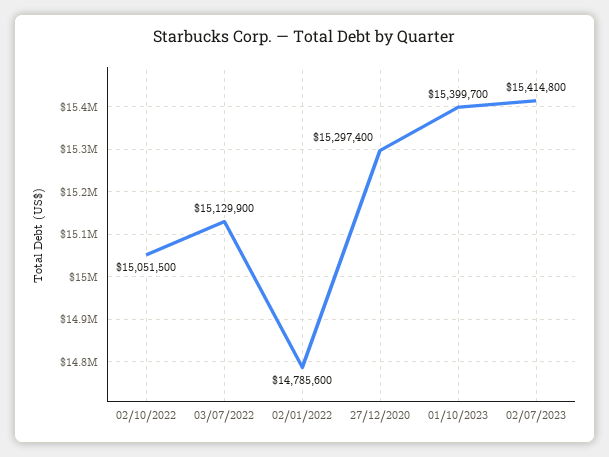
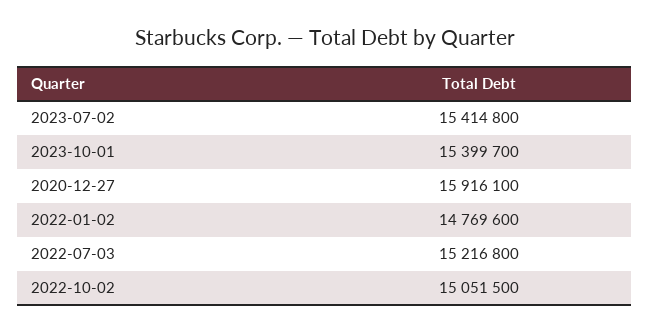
03/07/2022: 15129900 -> 15216800
02/01/2022: 14785600 -> 14769600
27/12/2020: 15297400 -> 15916100

